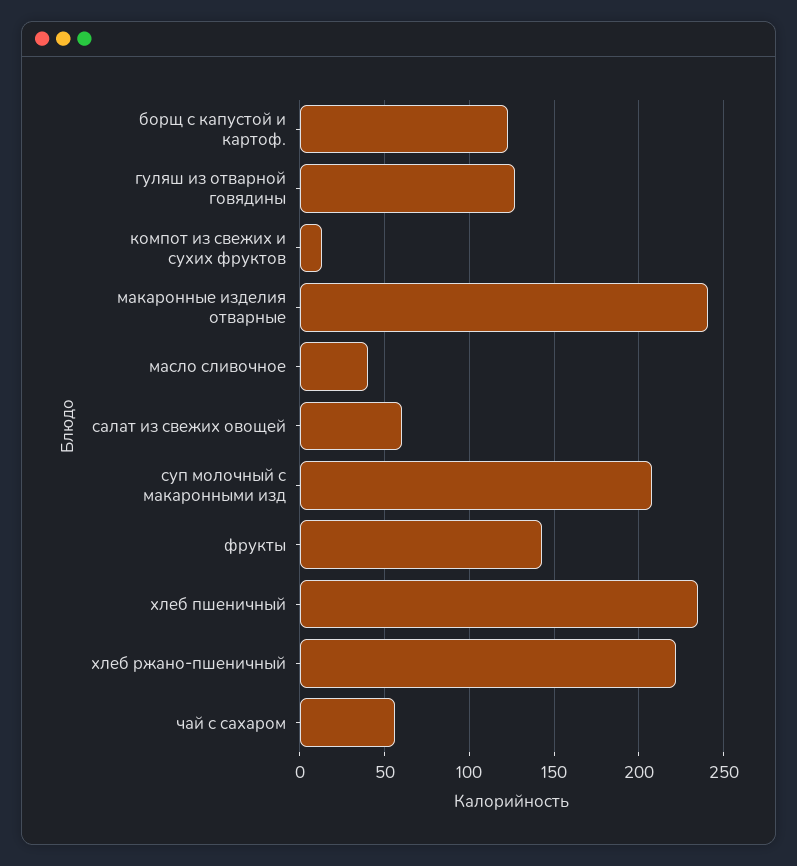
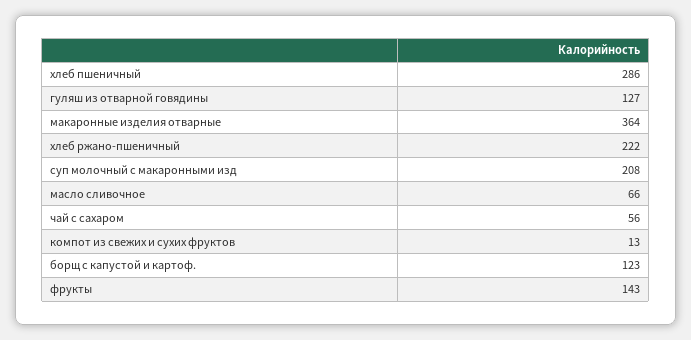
макаронные изделия отварные: 240 -> 364
масло сливочное: 40 -> 66
салат из свежих овощей: 60 -> none
хлеб пшеничный: 235 -> 286

